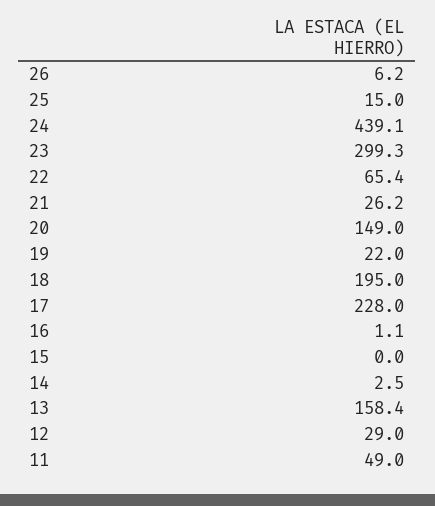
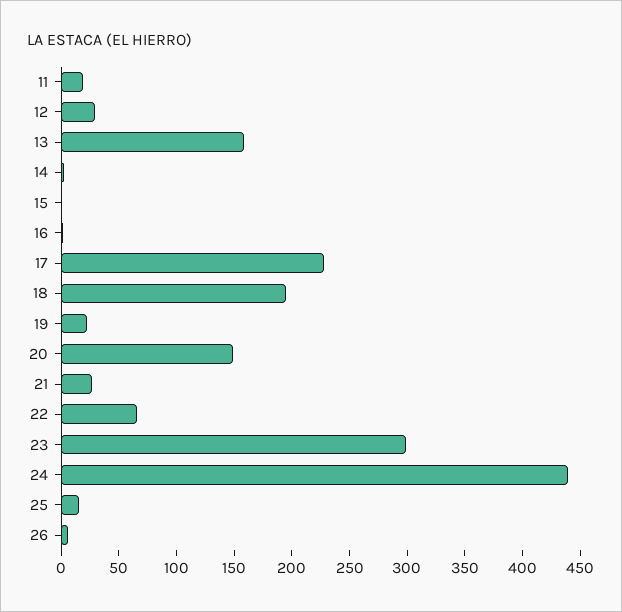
11: 49 -> 20

